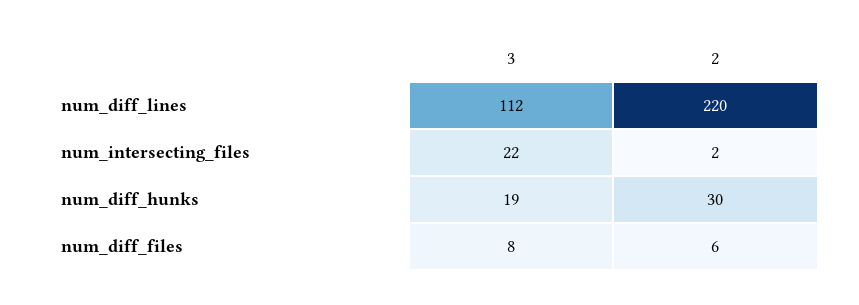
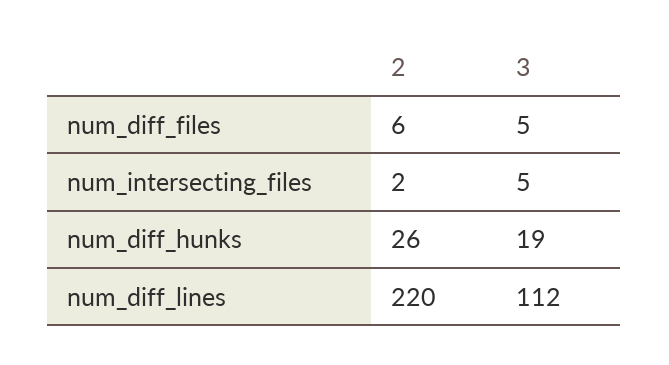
3, num_intersecting_files: 22 -> 5
2, num_diff_hunks: 30 -> 26
3, num_diff_files: 8 -> 5

